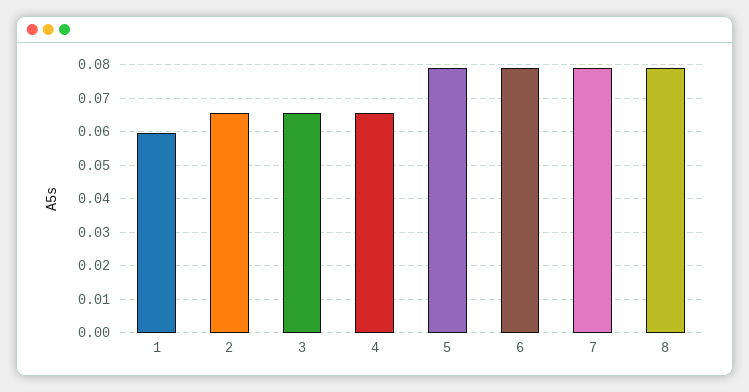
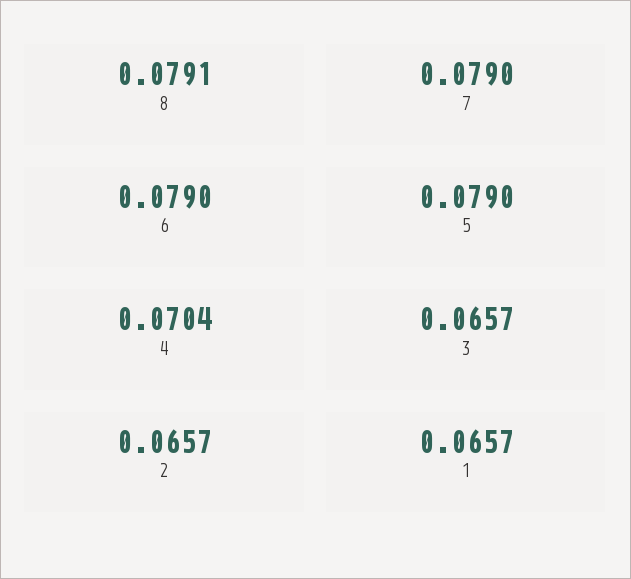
1: 0.06 -> 0.0657
4: 0.066 -> 0.0704

